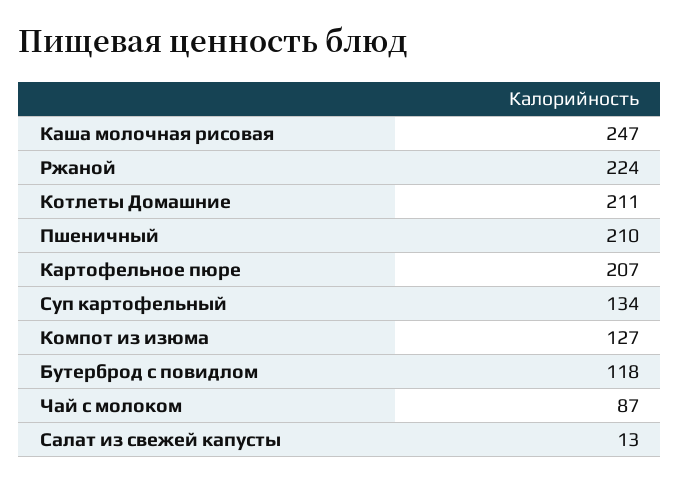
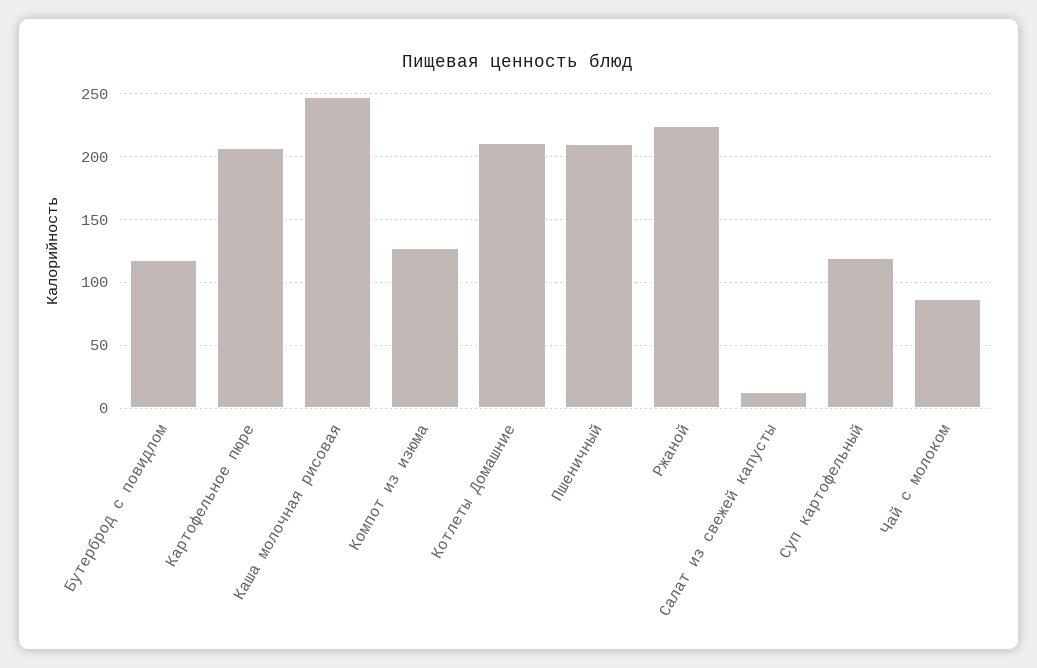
Суп картофельный: 134 -> 120

